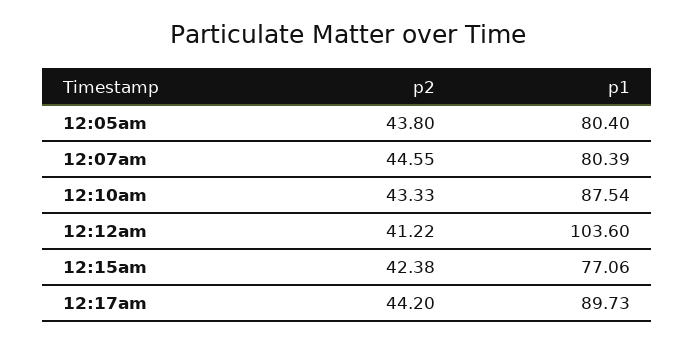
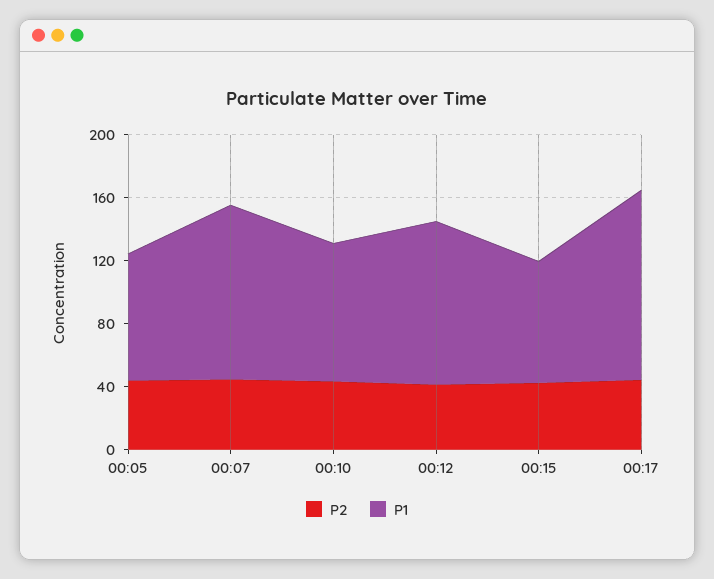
p1, 12:07am: 80.39 -> 110
p1, 12:17am: 89.73 -> 120

